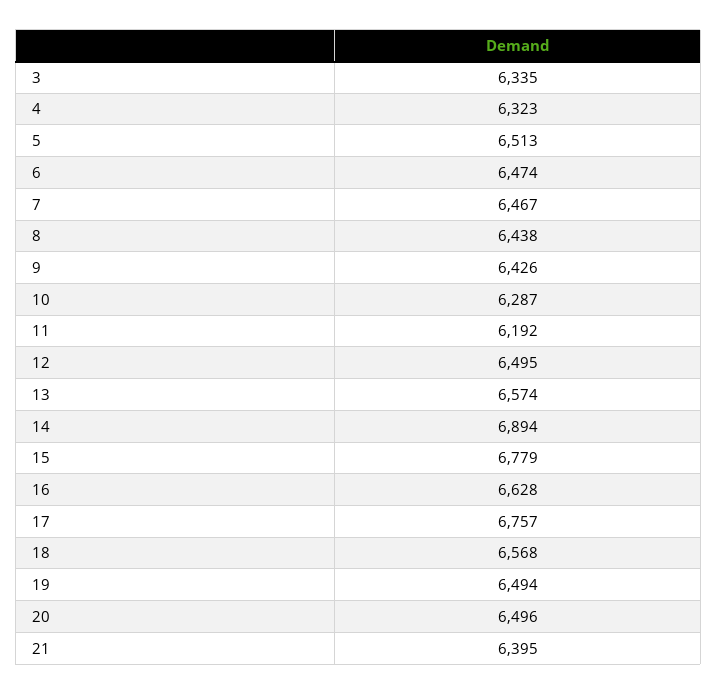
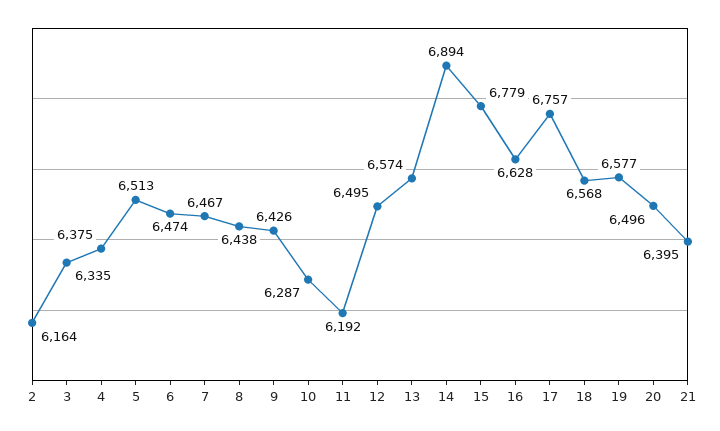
4: 6323 -> 6375
19: 6494 -> 6577
2: none -> 6164

